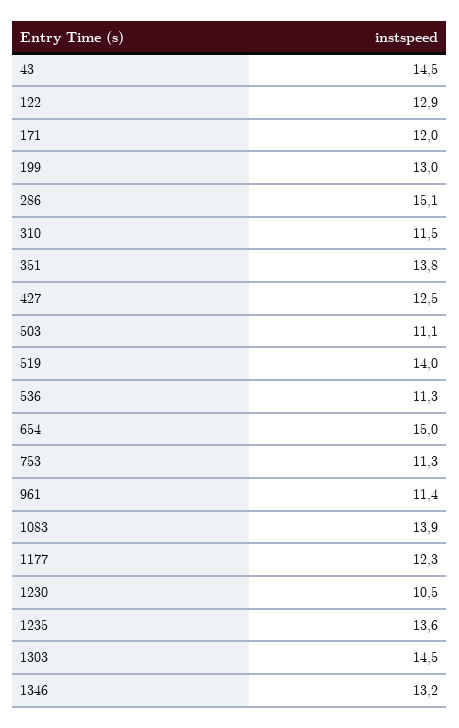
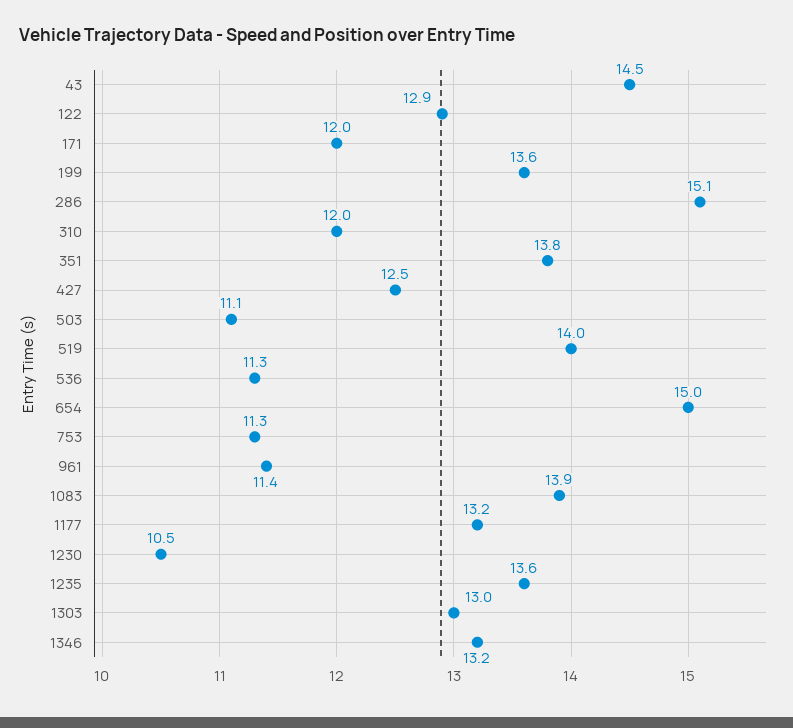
199: 13 -> 13.6
310: 11.5 -> 12
1177: 12.3 -> 13.2
1303: 14.5 -> 13

